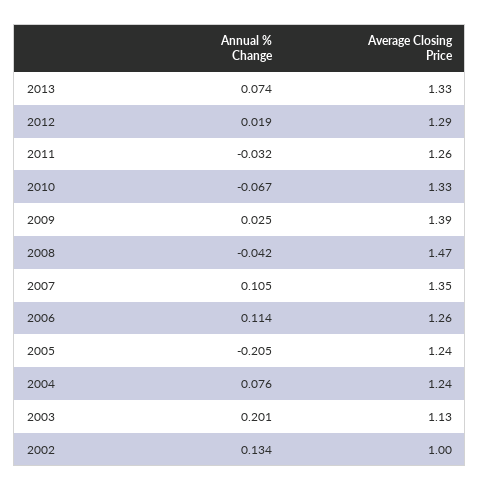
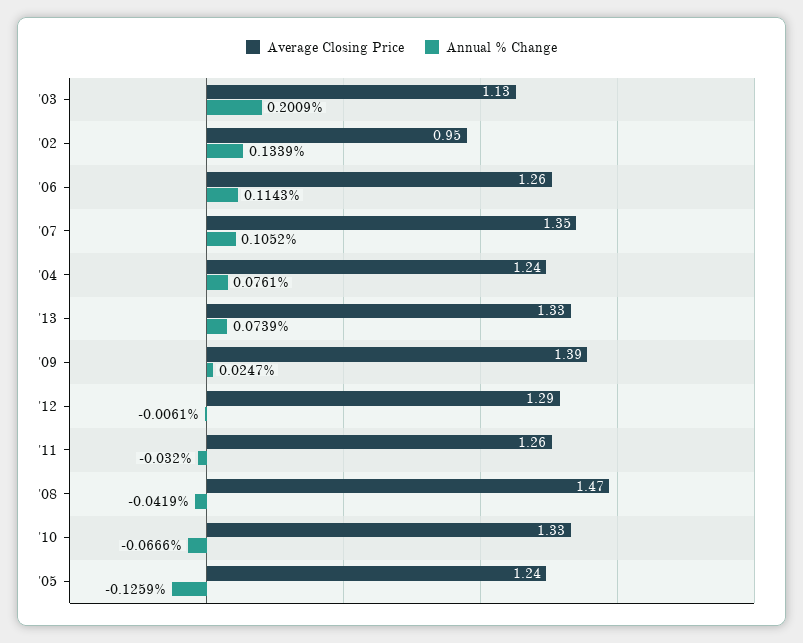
Annual % Change, 2012: 0.019 -> -0.0061
Annual % Change, 2005: -0.205 -> -0.1259
Average Closing Price, 2002: 1 -> 0.95

